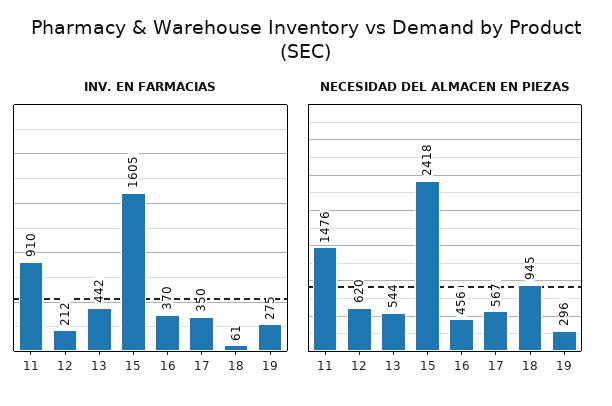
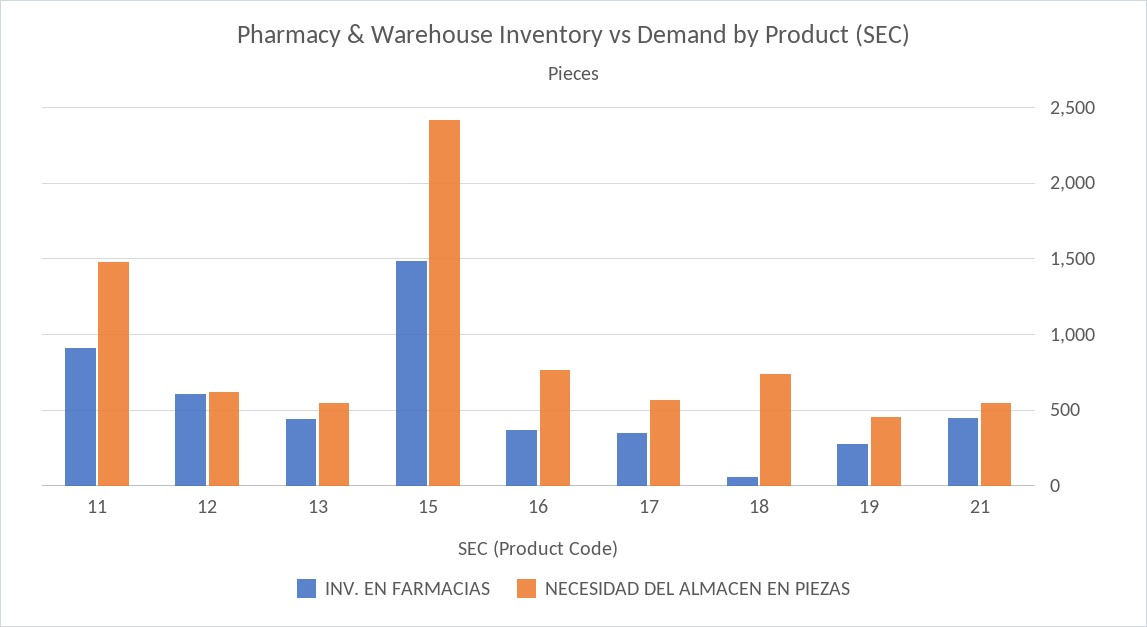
INV. EN FARMACIAS, 12: 212 -> 600
INV. EN FARMACIAS, 15: 1605 -> 1500
NECESIDAD DEL ALMACEN EN PIEZAS, 16: 456 -> 750
NECESIDAD DEL ALMACEN EN PIEZAS, 18: 945 -> 750
NECESIDAD DEL ALMACEN EN PIEZAS, 19: 296 -> 450
INV. EN FARMACIAS, 21: none -> 450
NECESIDAD DEL ALMACEN EN PIEZAS, 21: none -> 550

